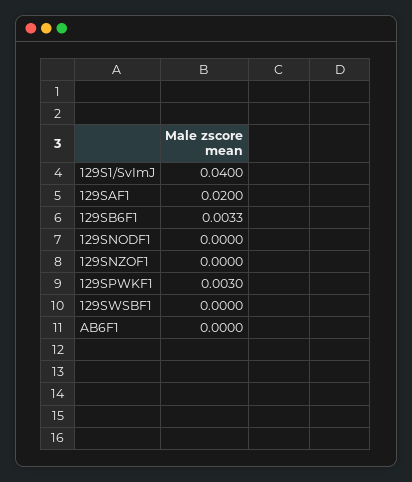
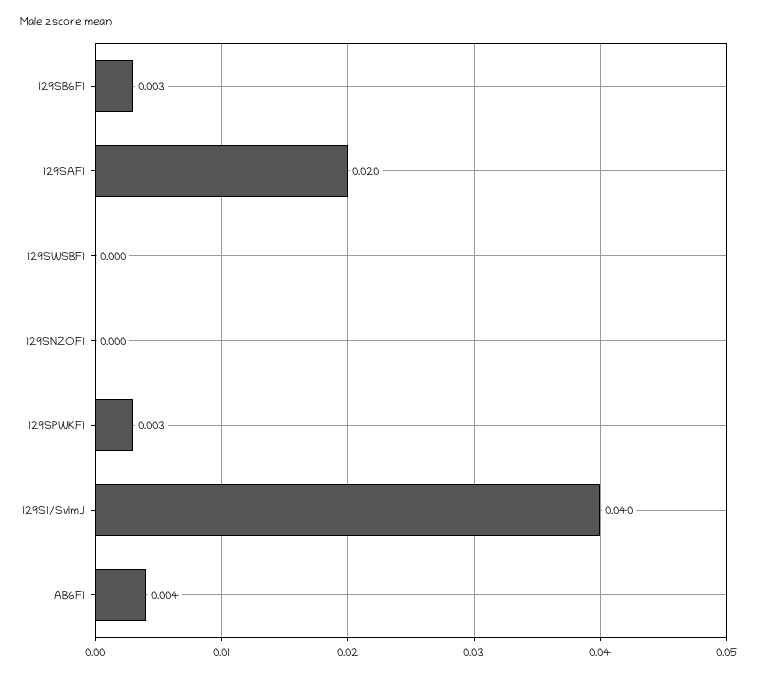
129SNODF1: 0 -> none
AB6F1: 0 -> 0.004

